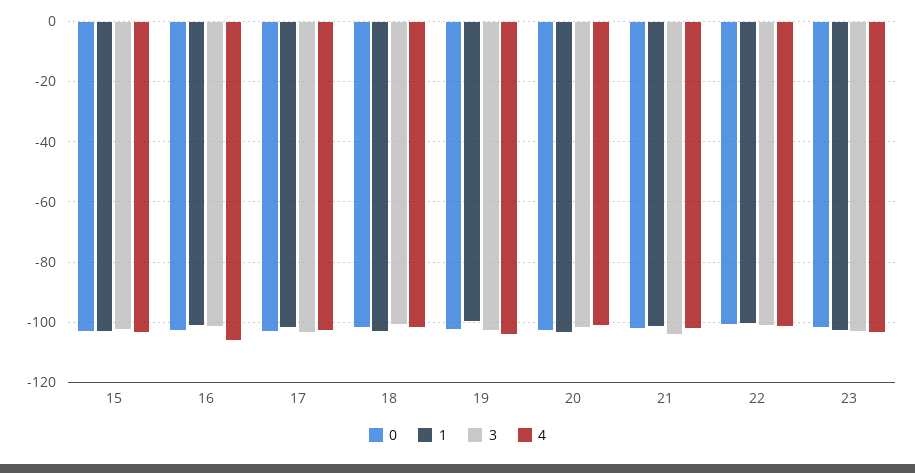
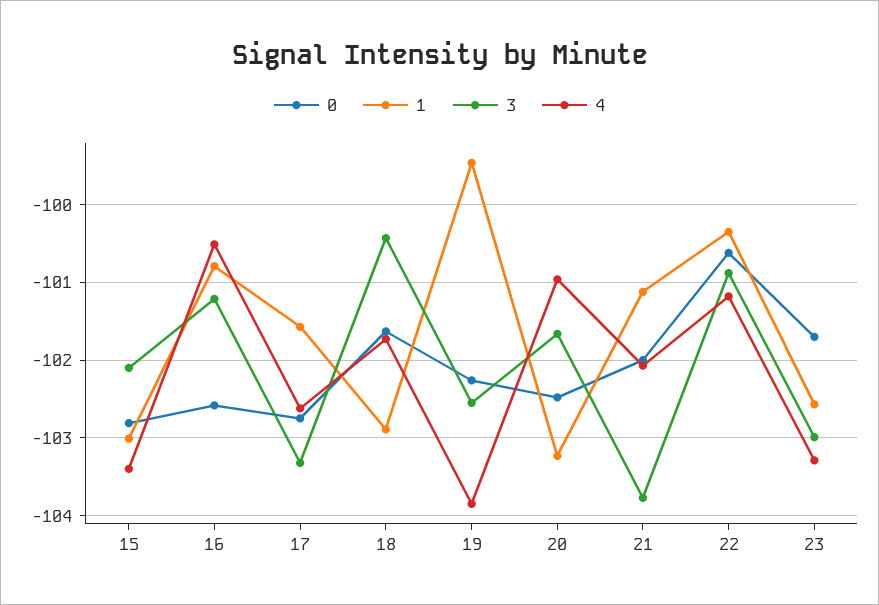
4, 16: -106 -> -100.5

